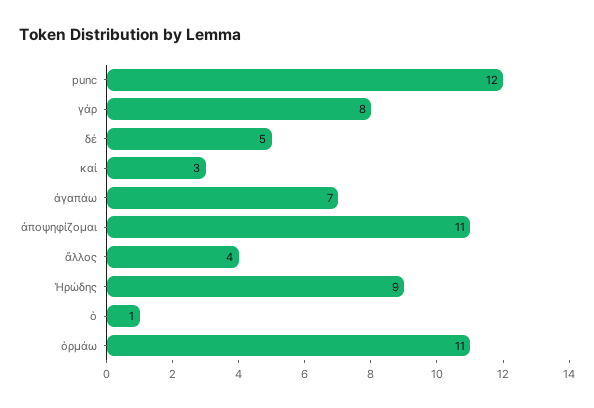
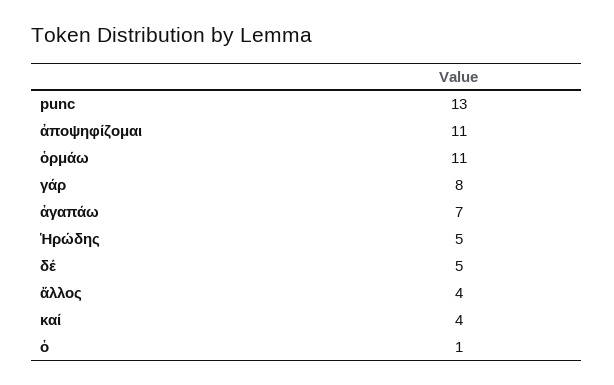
punc: 12 -> 13
καί: 3 -> 4
Ἡρώδης: 9 -> 5

